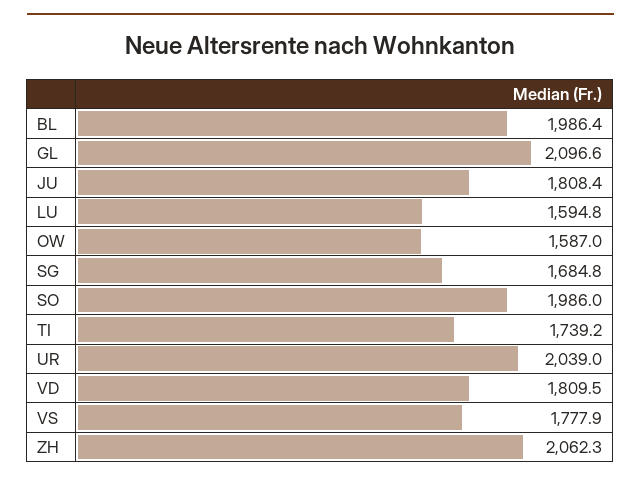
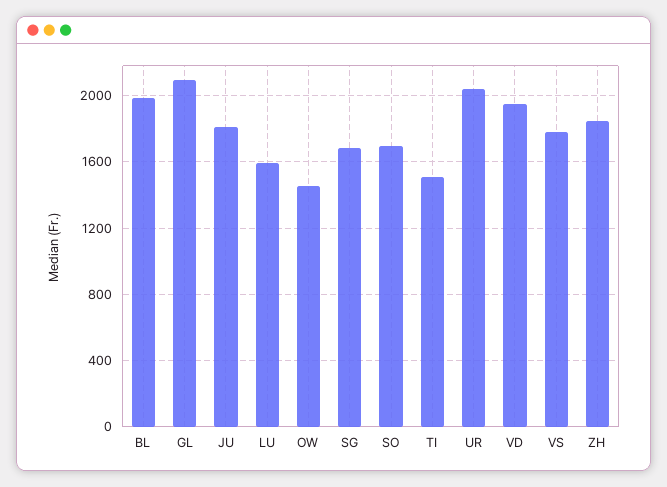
OW: 1587 -> 1450
SO: 1986 -> 1700
TI: 1739.2 -> 1500
VD: 1809.5 -> 1950
ZH: 2062.3 -> 1850

